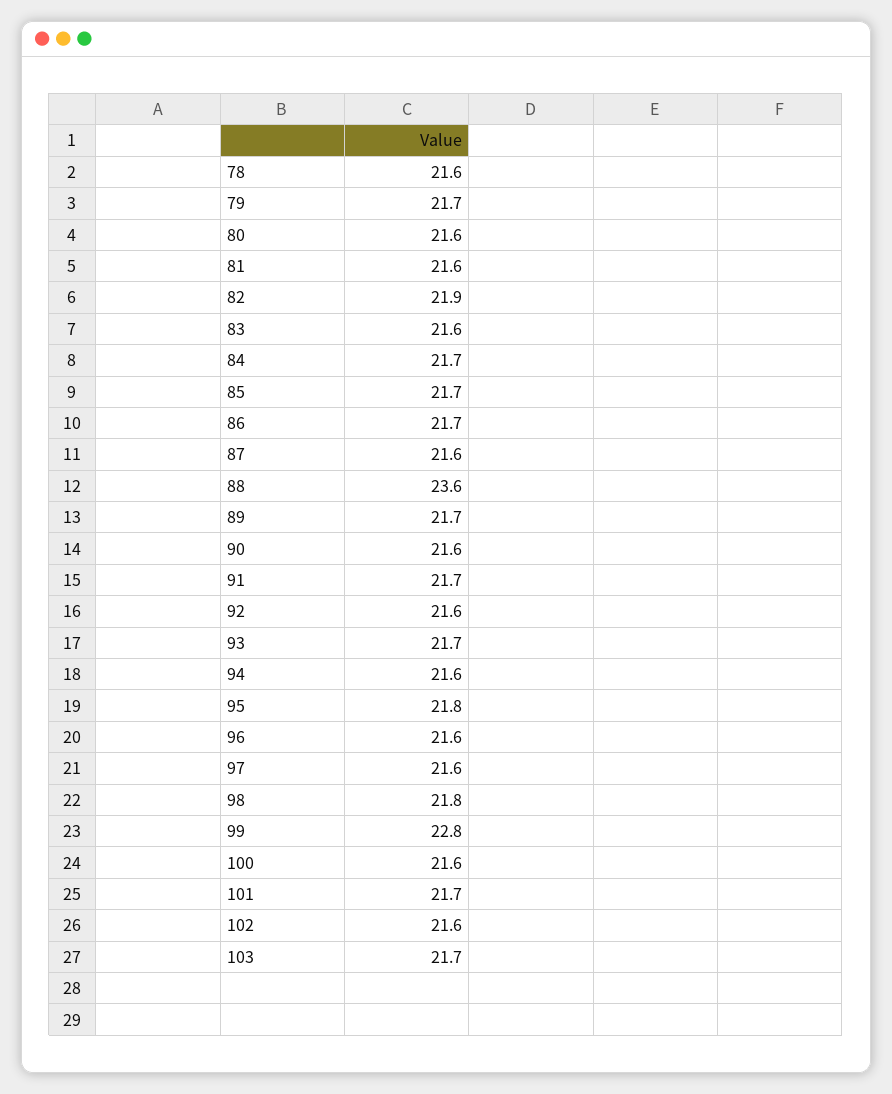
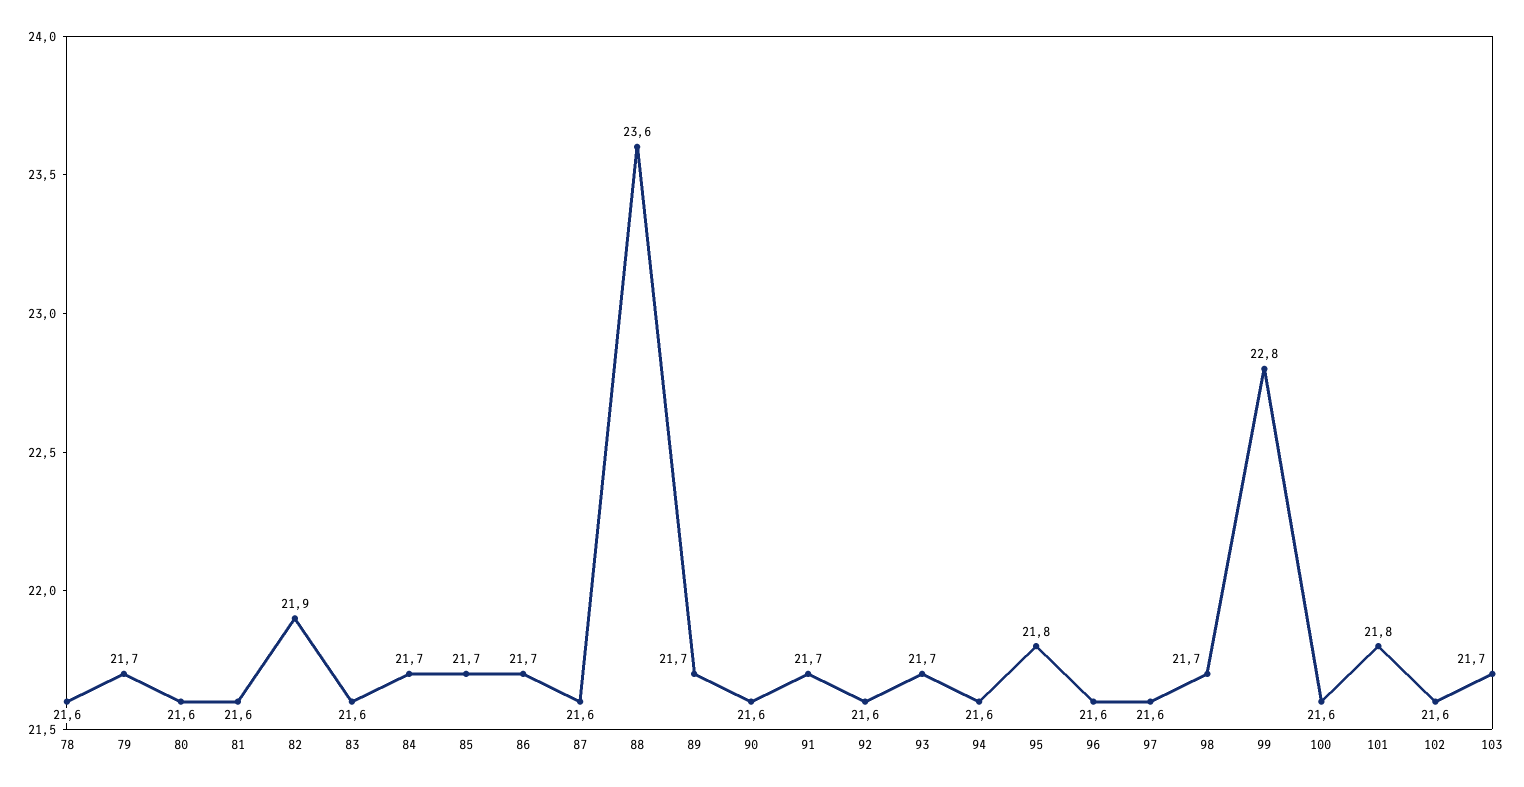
98: 21.8 -> 21.7
101: 21.7 -> 21.8

